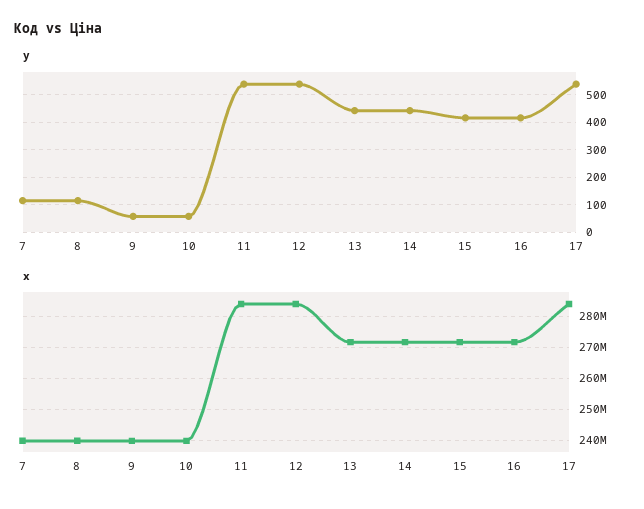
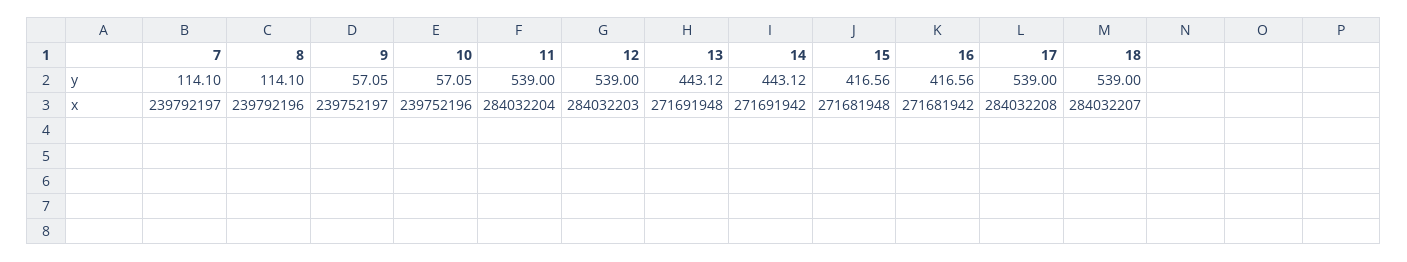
y, 18: none -> 539
x, 18: none -> 284032207

